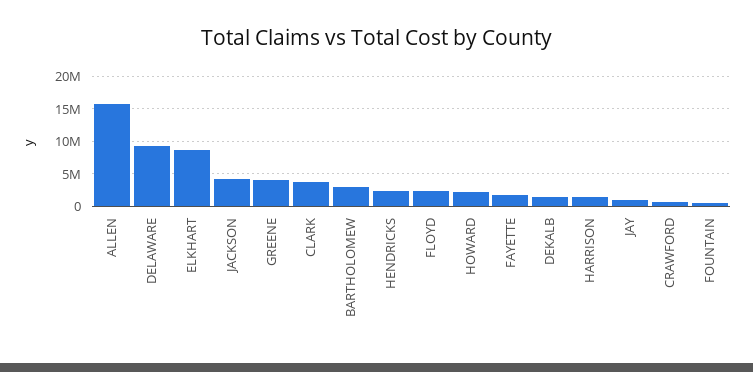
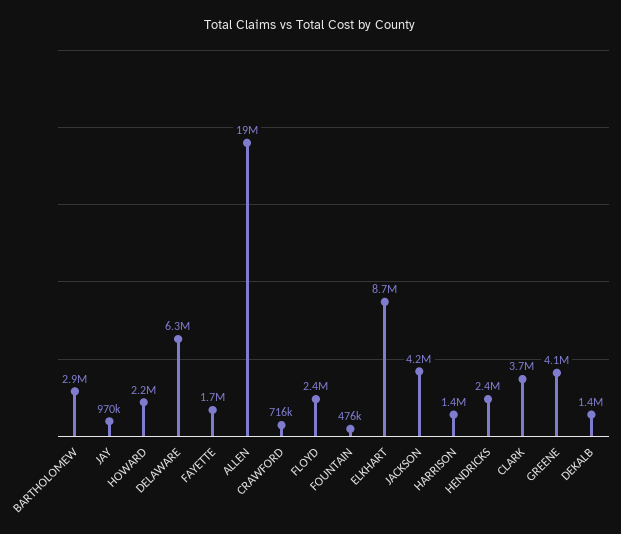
ALLEN: 16000000 -> 19000000
DELAWARE: 9000000 -> 6300000

